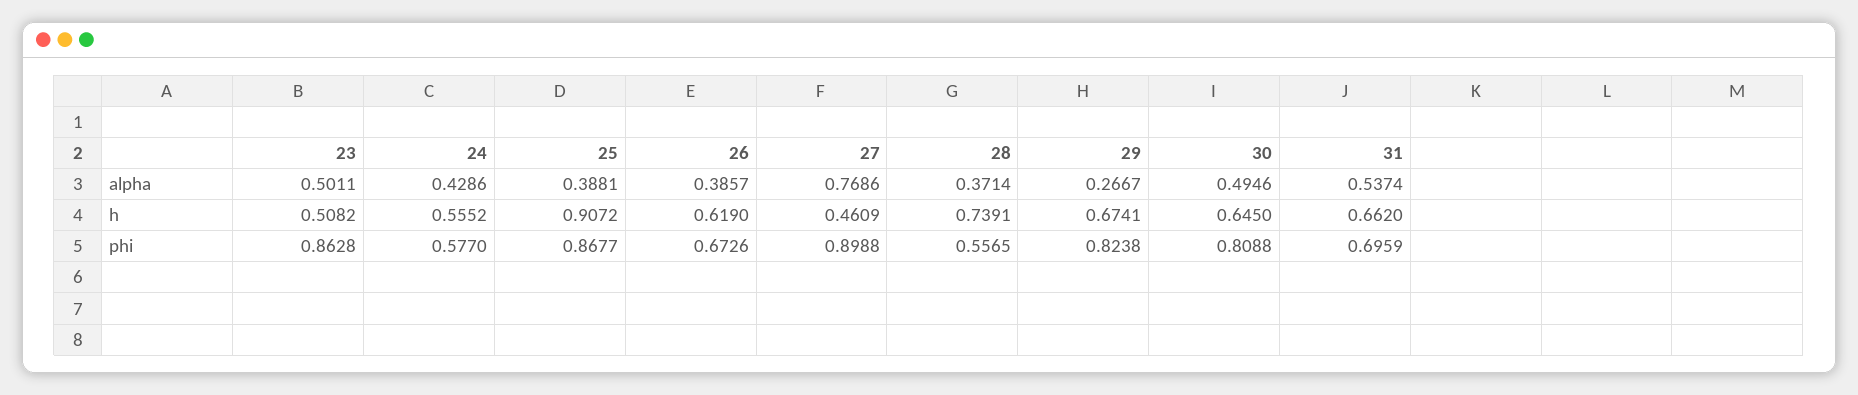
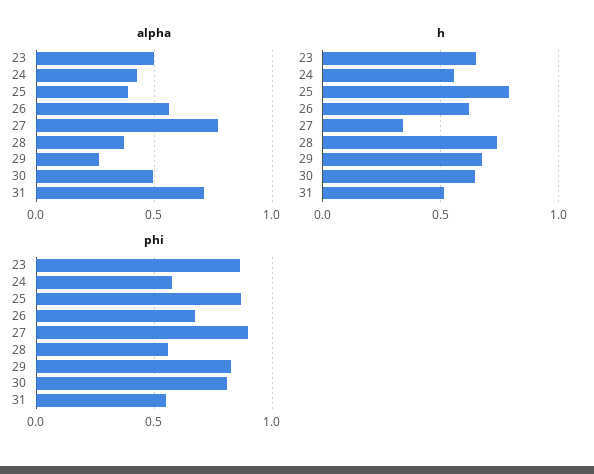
alpha, 26: 0.3857 -> 0.55
alpha, 31: 0.5374 -> 0.7
h, 23: 0.5082 -> 0.65
h, 25: 0.9072 -> 0.8
h, 27: 0.4609 -> 0.35
h, 31: 0.662 -> 0.5
phi, 31: 0.6959 -> 0.55

